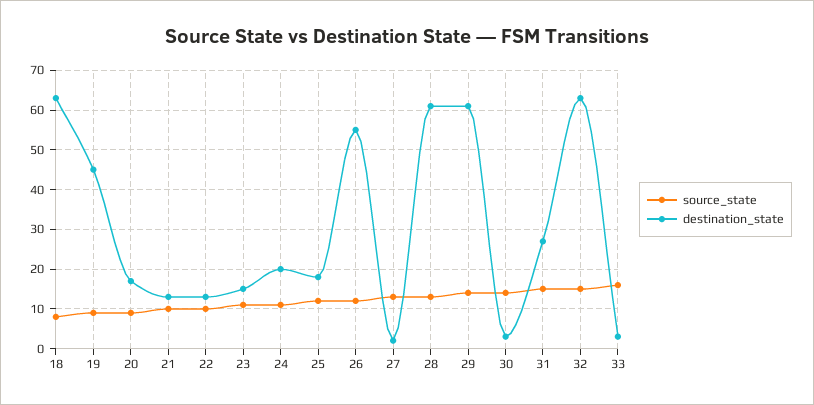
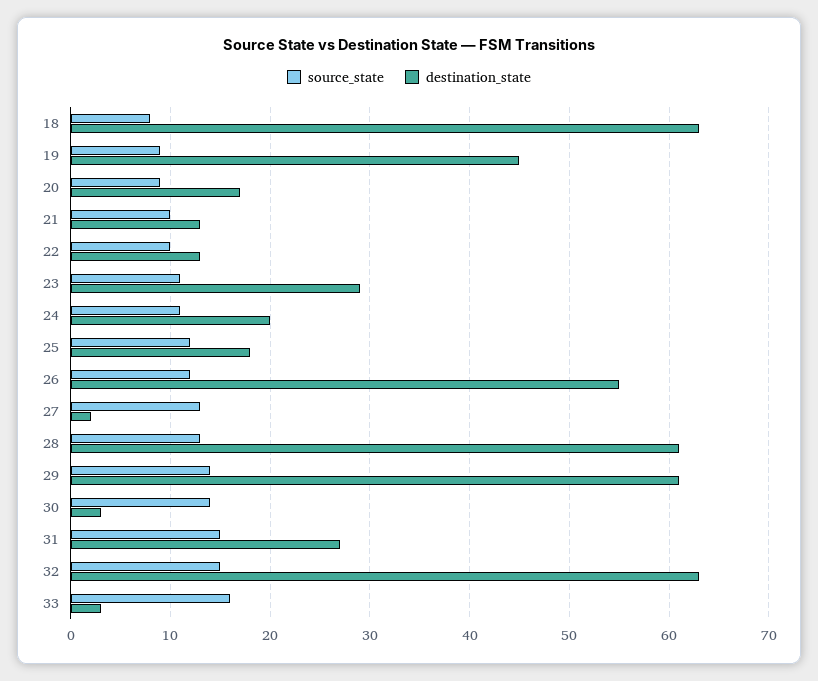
destination_state, 23: 15 -> 29

